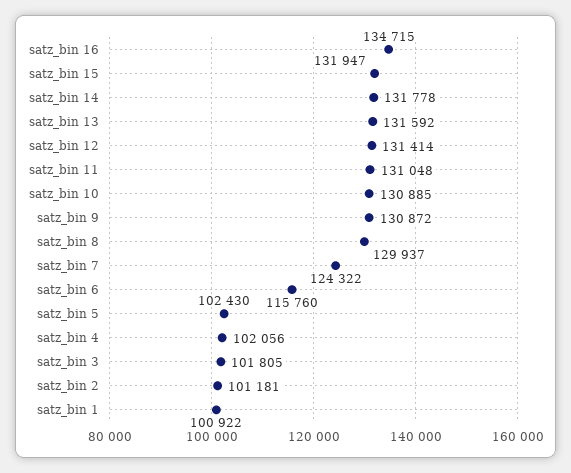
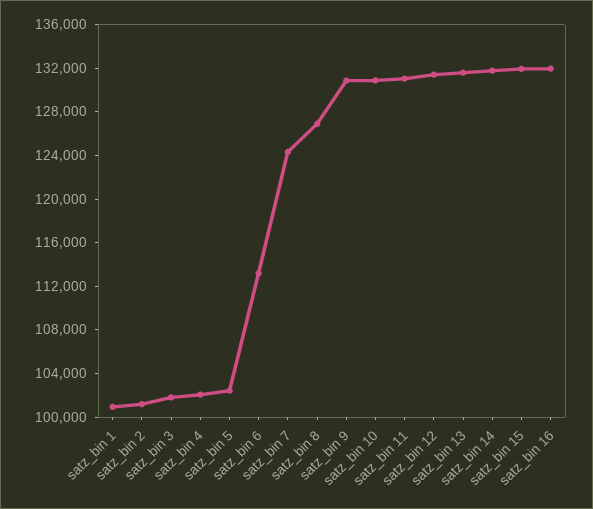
satz_bin 16: 134715 -> 132000
satz_bin 8: 129937 -> 127000
satz_bin 6: 115760 -> 113000

